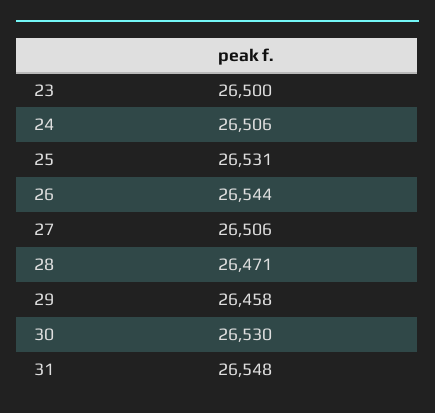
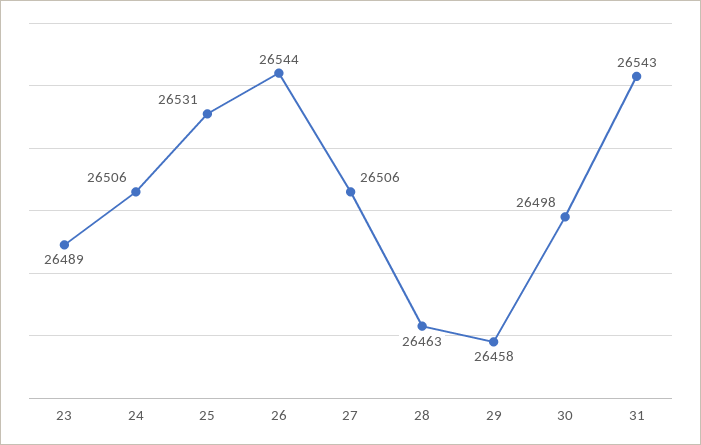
23: 26500 -> 26489
28: 26471 -> 26463
30: 26530 -> 26498
31: 26548 -> 26543

